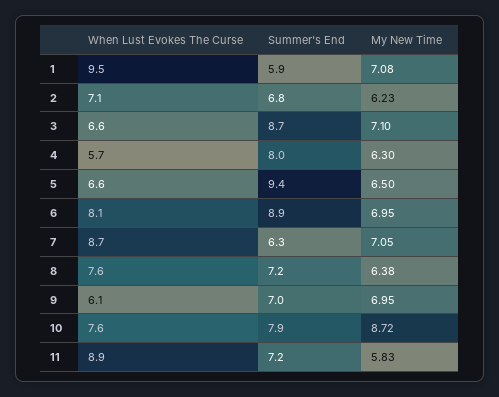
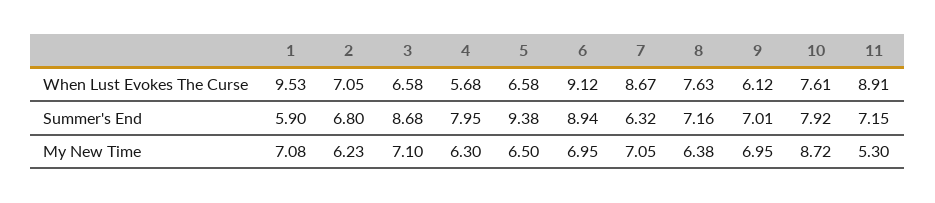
When Lust Evokes The Curse, 6: 8.1 -> 9.12
My New Time, 11: 5.83 -> 5.3

